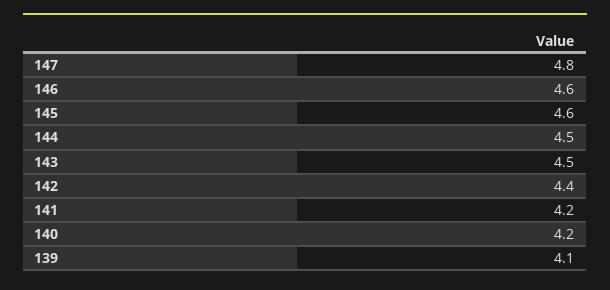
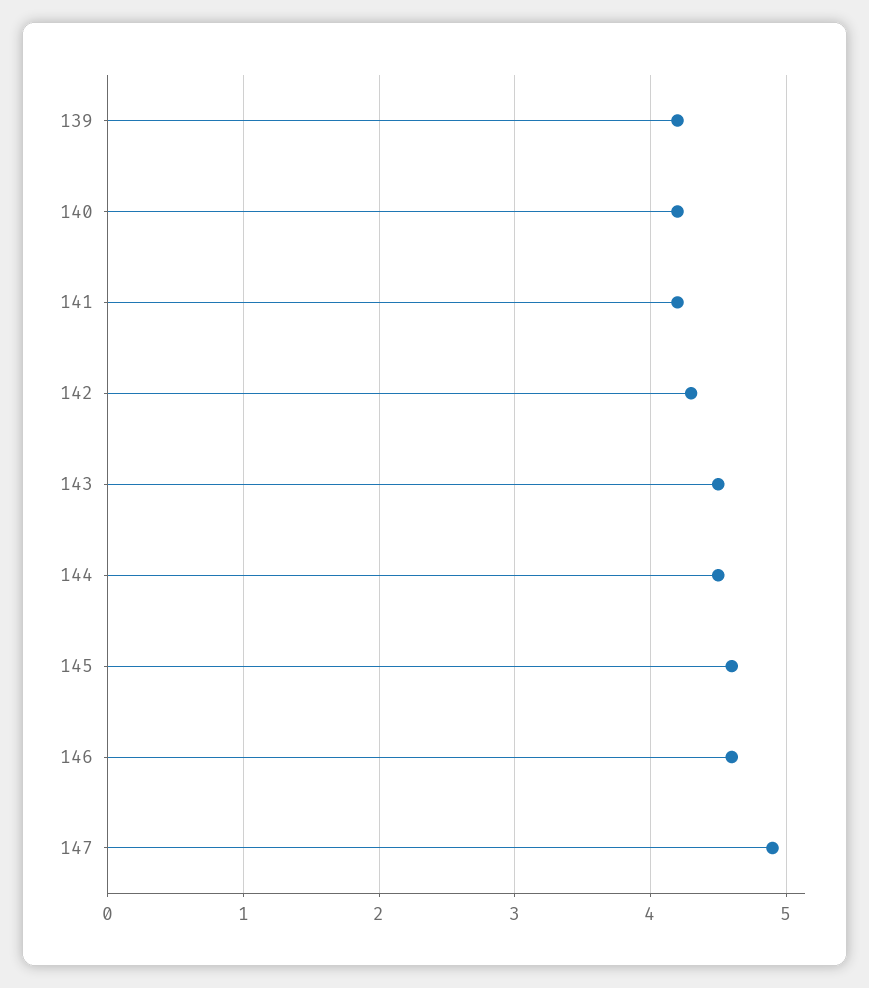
147: 4.8 -> 4.9
142: 4.4 -> 4.3
139: 4.1 -> 4.2

